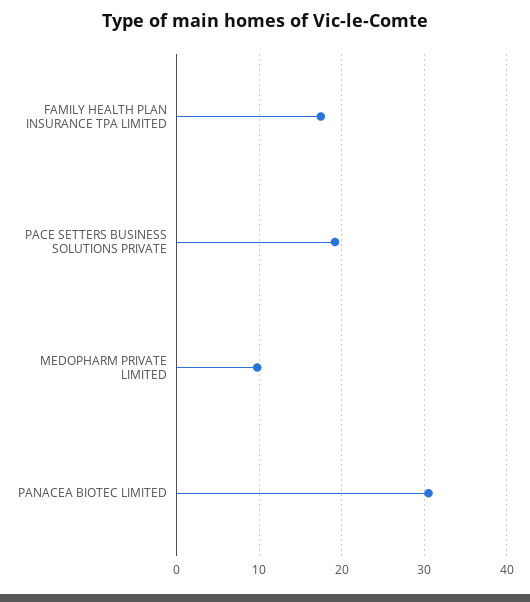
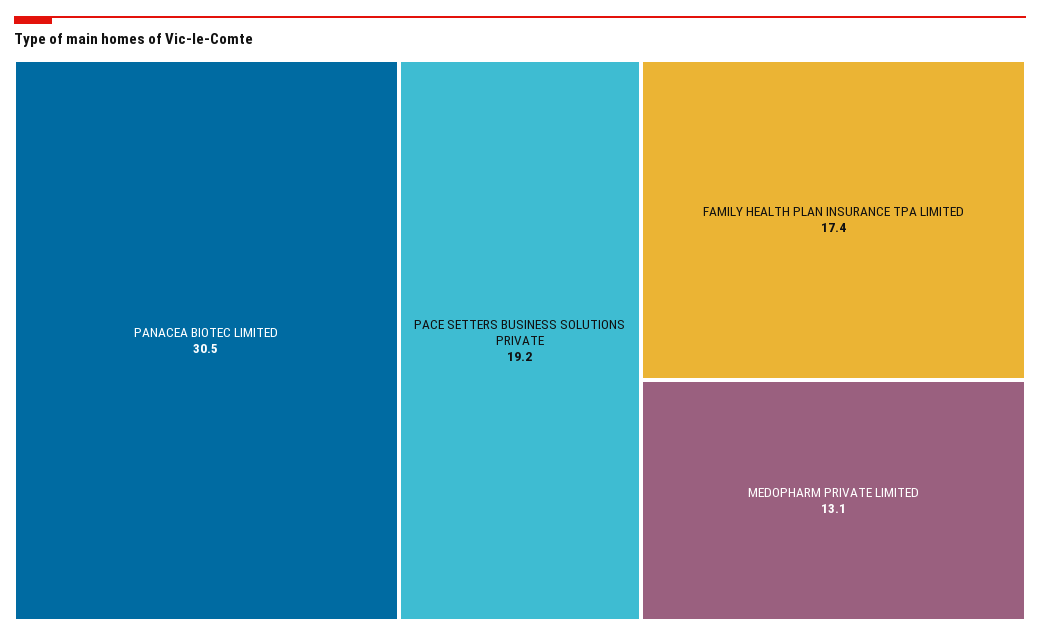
MEDOPHARM PRIVATE LIMITED: 10 -> 13.1

